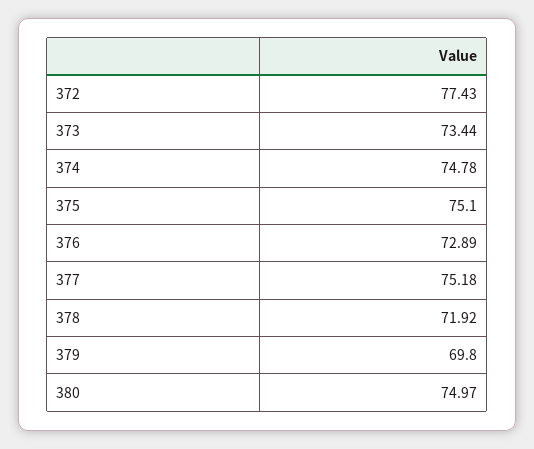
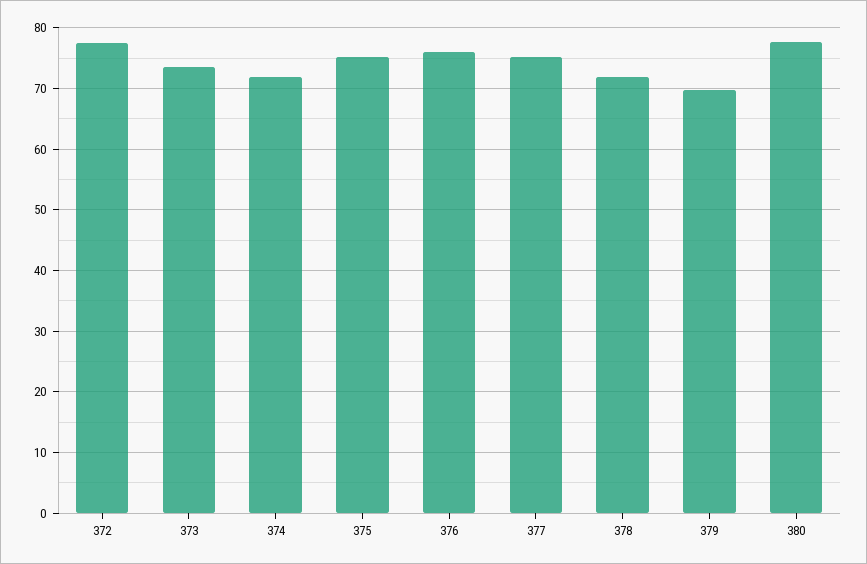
374: 74.78 -> 72
376: 72.89 -> 76
380: 74.97 -> 78

